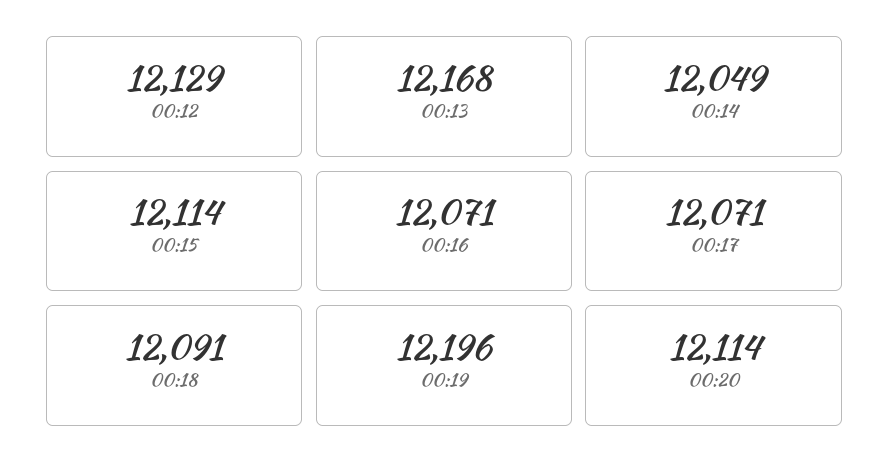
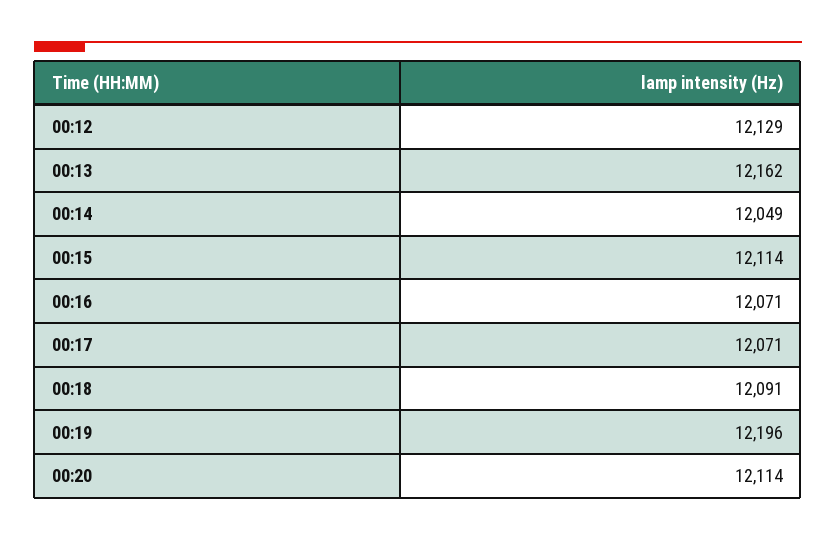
00:13: 12168 -> 12162

